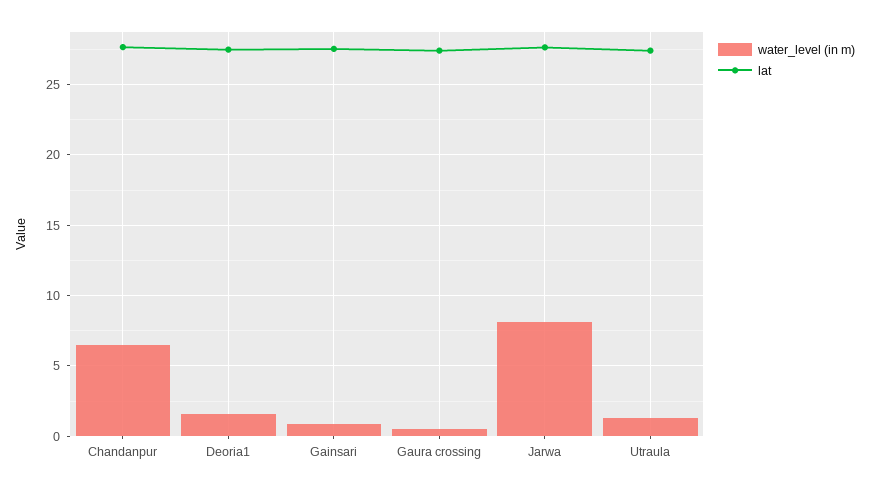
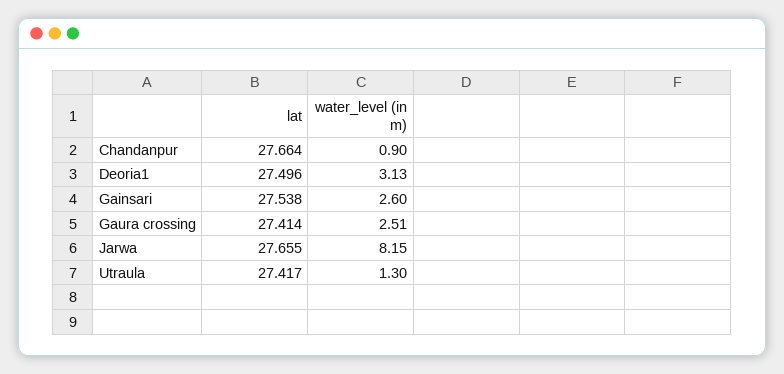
water_level (in m), Chandanpur: 6.5 -> 0.9
water_level (in m), Deoria1: 1.5 -> 3.13
water_level (in m), Gainsari: 1 -> 2.6
water_level (in m), Gaura crossing: 0.5 -> 2.51

